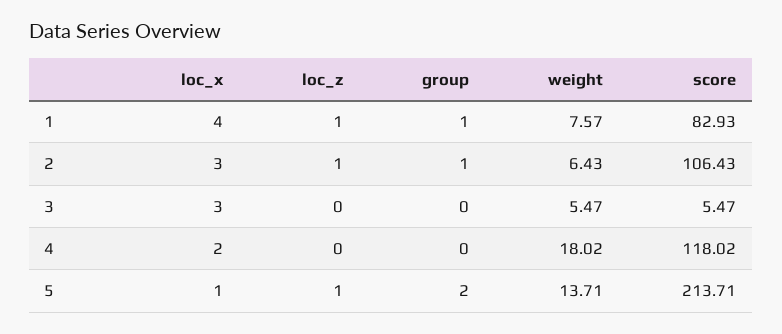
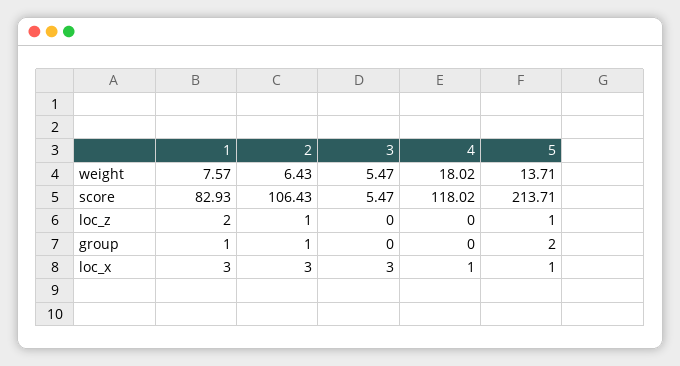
loc_x, 1: 4 -> 3
loc_z, 1: 1 -> 2
loc_x, 4: 2 -> 1

